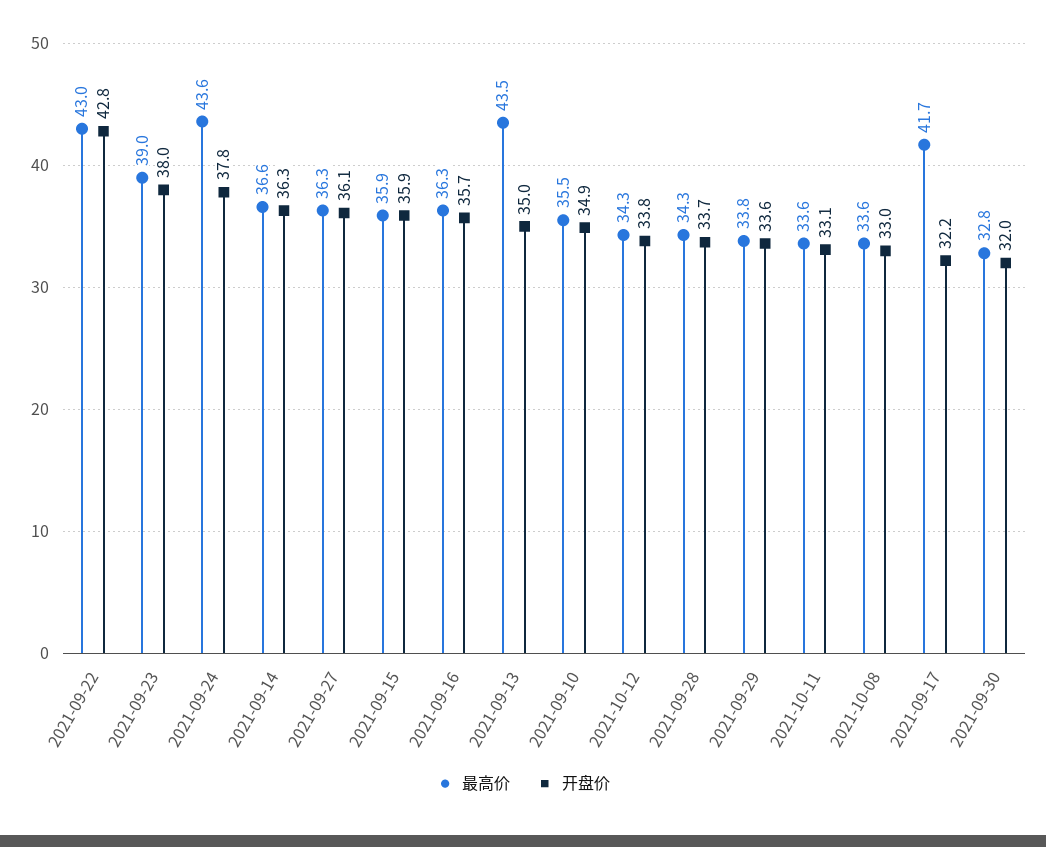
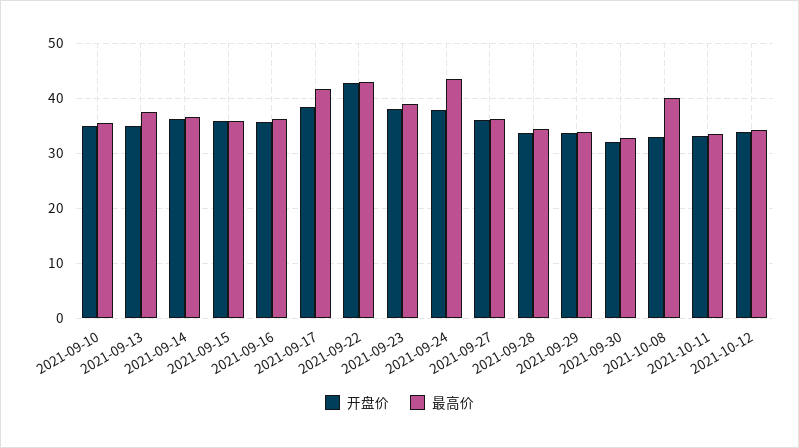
最高价, 2021-09-13: 43.5 -> 38
最高价, 2021-10-08: 33.6 -> 40
开盘价, 2021-09-17: 32.2 -> 38

